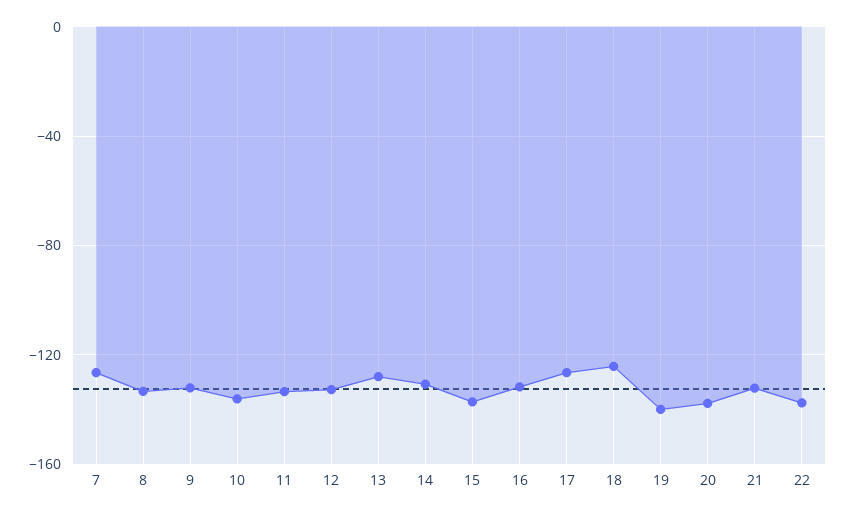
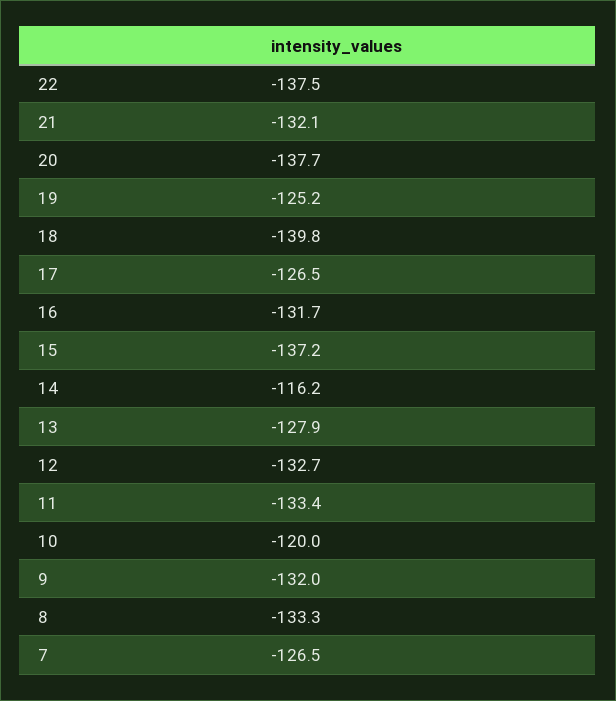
10: -135 -> -120
14: -130 -> -116.2
18: -125 -> -139.8
19: -140 -> -125.2

